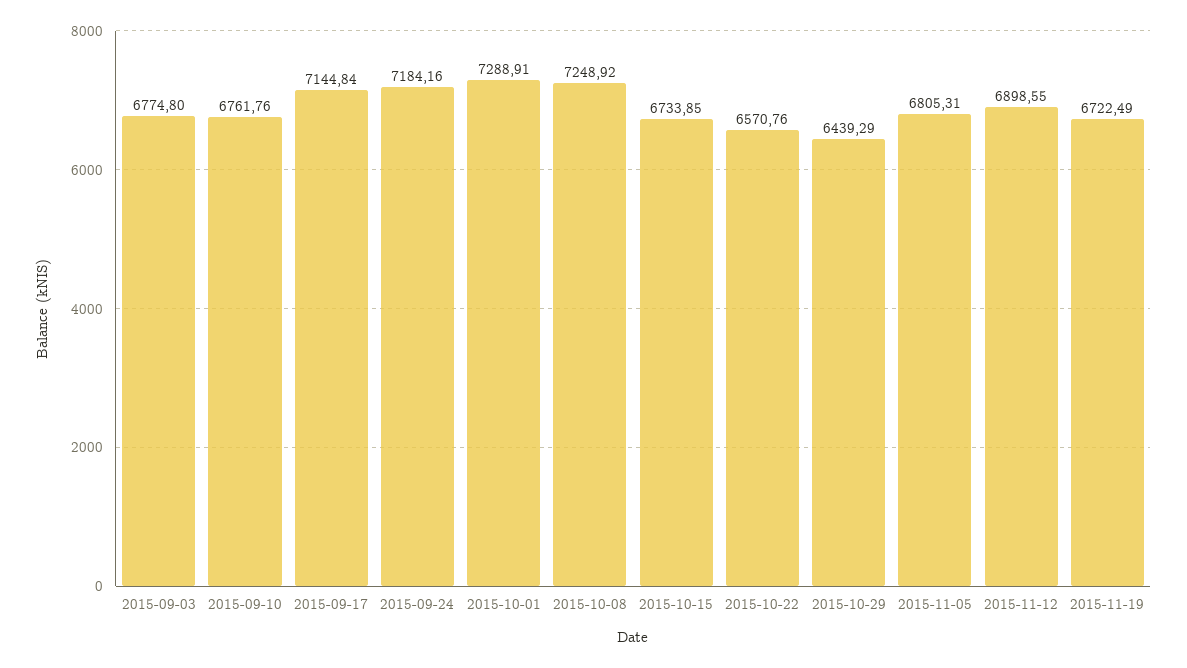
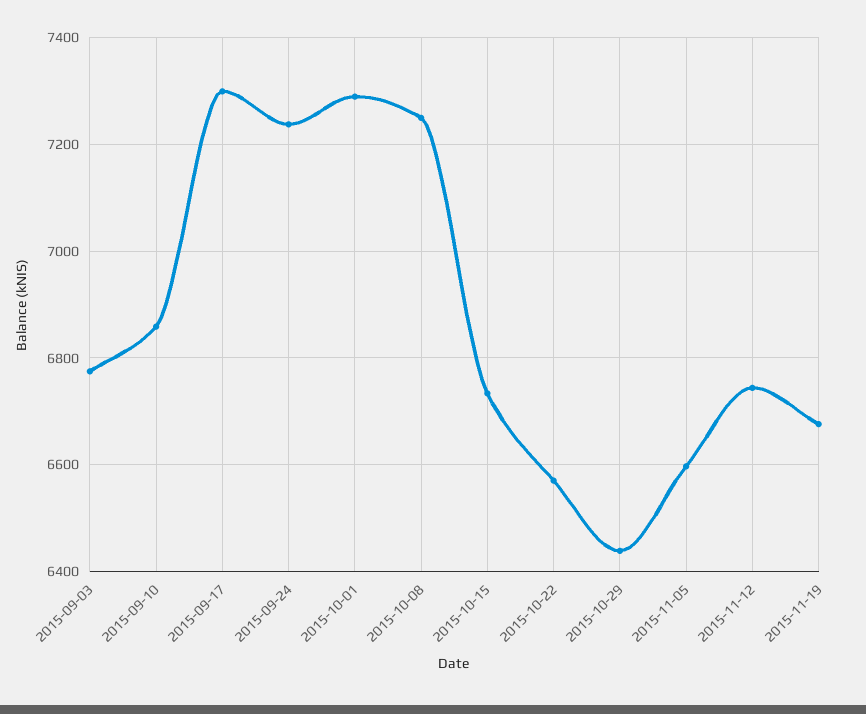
2015-09-10: 6761.76 -> 6860
2015-09-17: 7144.84 -> 7300
2015-09-24: 7184.16 -> 7240
2015-11-05: 6805.31 -> 6600
2015-11-12: 6898.55 -> 6740
2015-11-19: 6722.49 -> 6680

